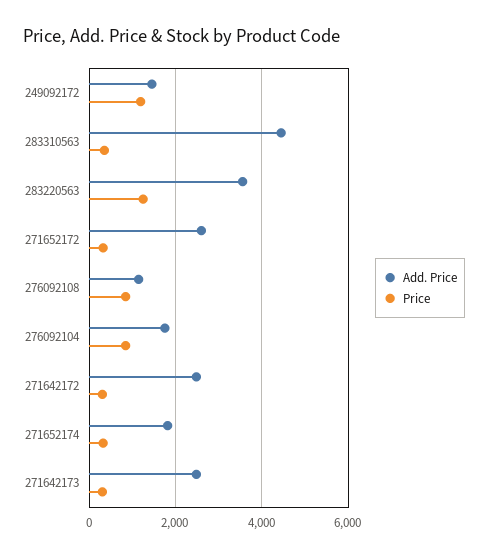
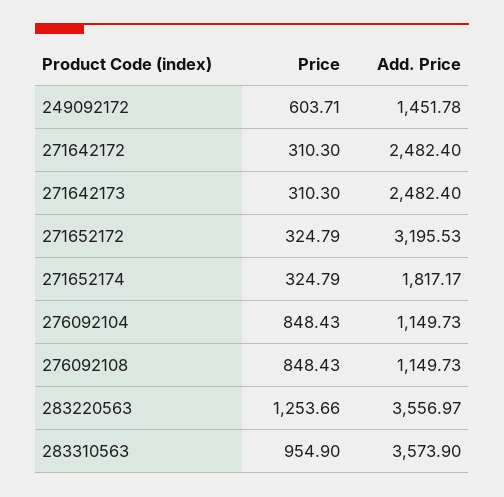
Price, 249092172: 1200 -> 603.71
Add. Price, 283310563: 4400 -> 3573.9
Price, 283310563: 400 -> 954.9
Add. Price, 271652172: 2600 -> 3195.53
Add. Price, 276092104: 1800 -> 1149.73

